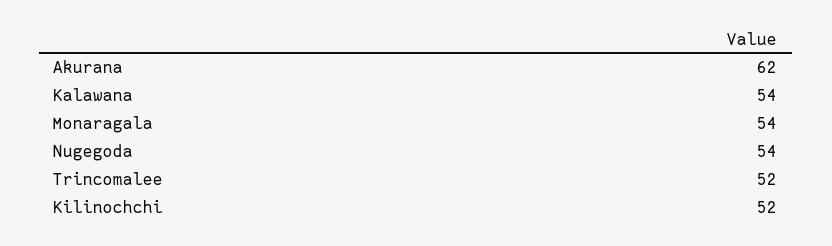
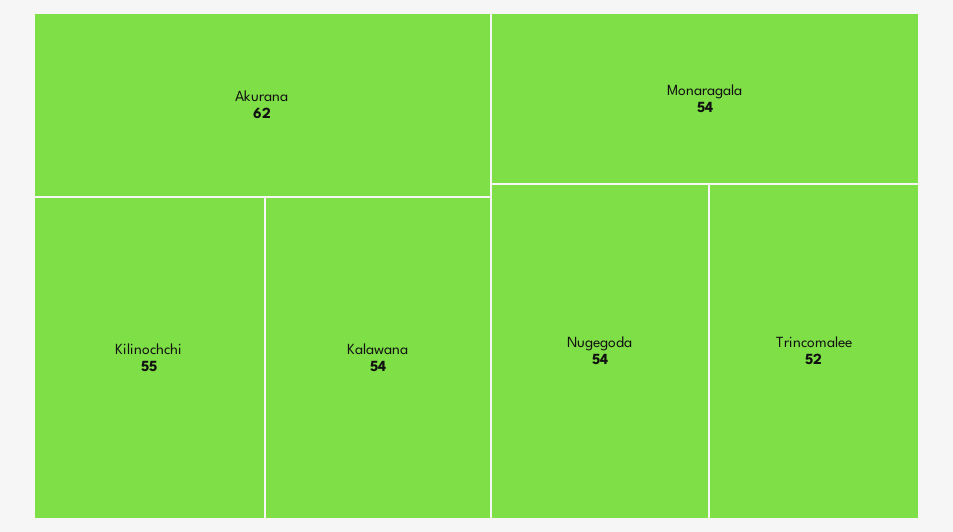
Kilinochchi: 52 -> 55

